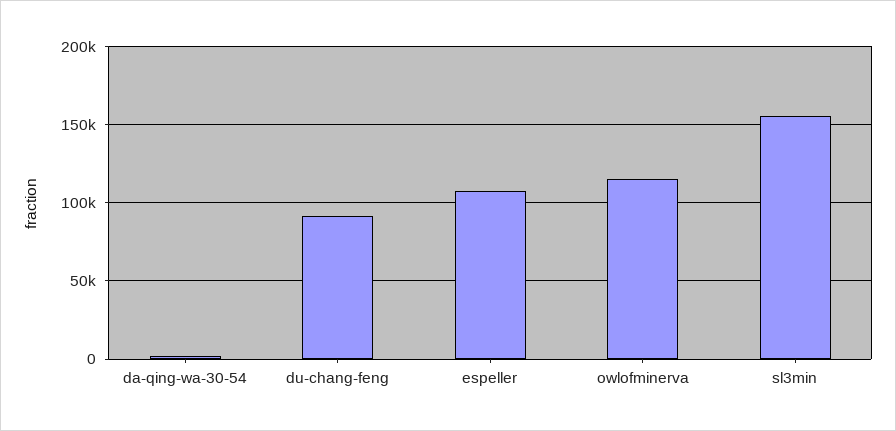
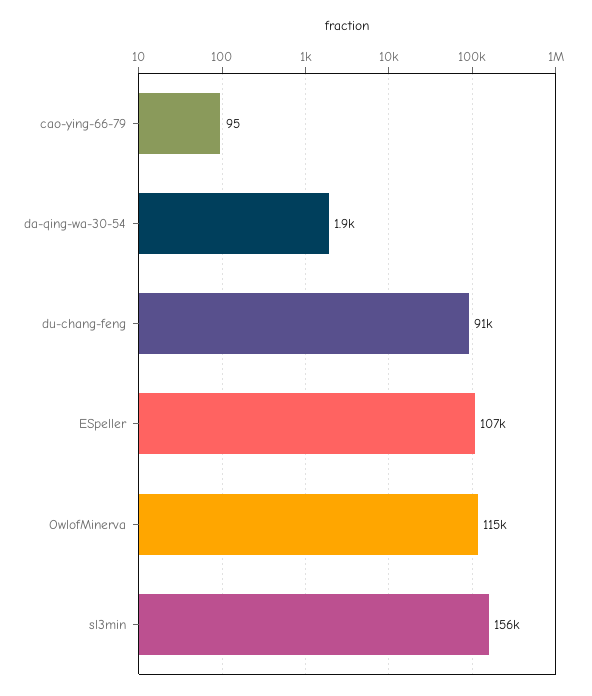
cao-ying-66-79: none -> 95

